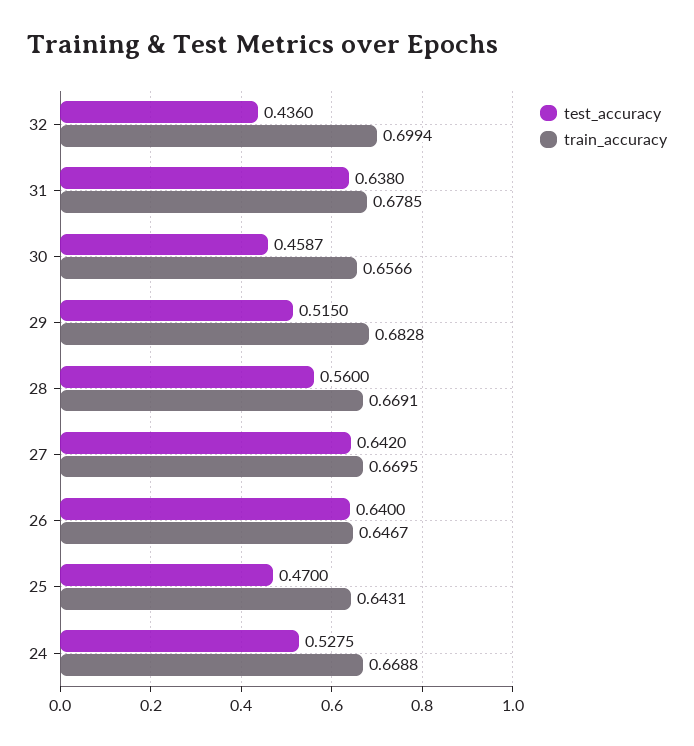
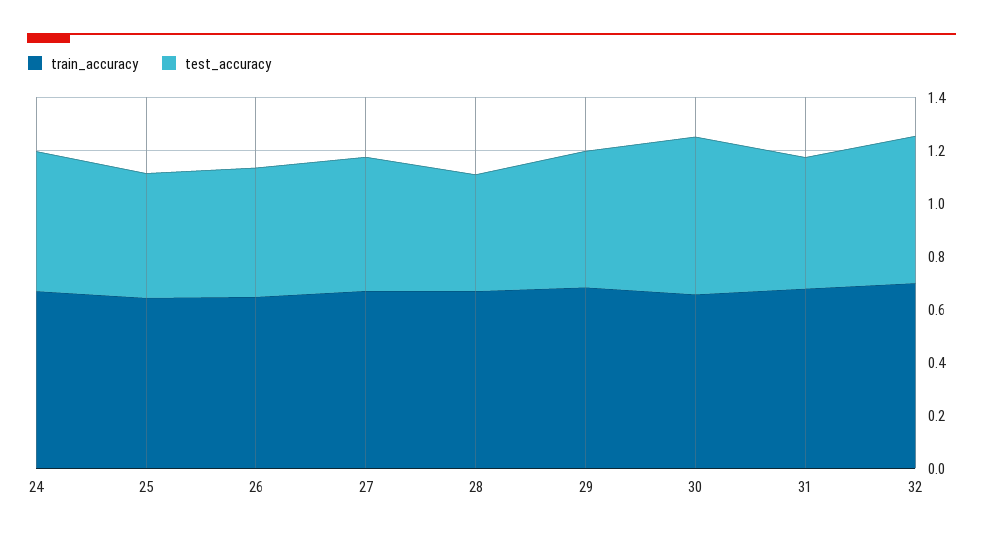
test_accuracy, 32: 0.436 -> 0.55
test_accuracy, 31: 0.638 -> 0.5
test_accuracy, 30: 0.4587 -> 0.6
test_accuracy, 28: 0.56 -> 0.45
test_accuracy, 27: 0.642 -> 0.5
test_accuracy, 26: 0.64 -> 0.5

